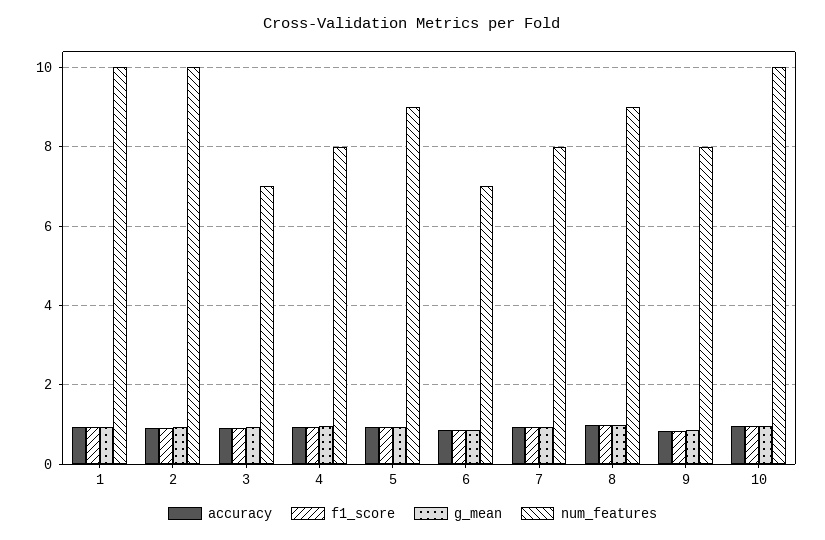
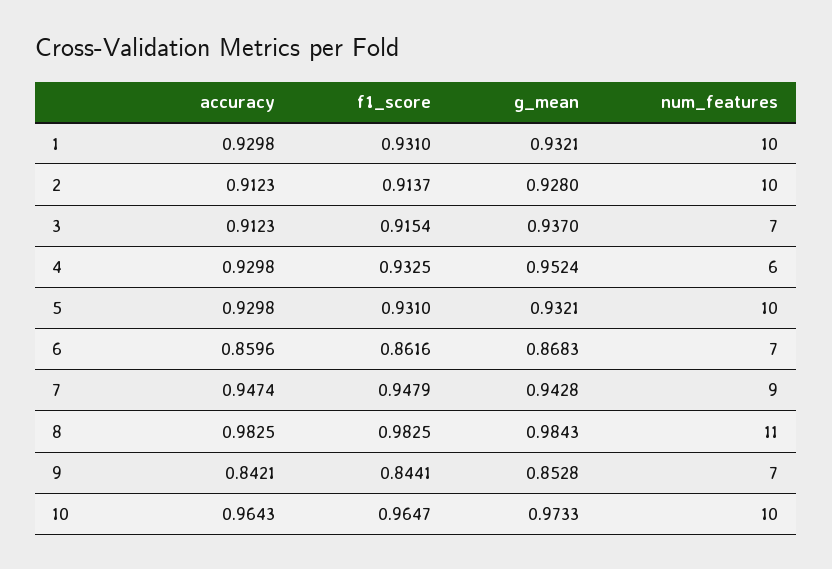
num_features, 4: 8 -> 6
num_features, 5: 9 -> 10
num_features, 7: 8 -> 9
num_features, 8: 9 -> 11
num_features, 9: 8 -> 7

